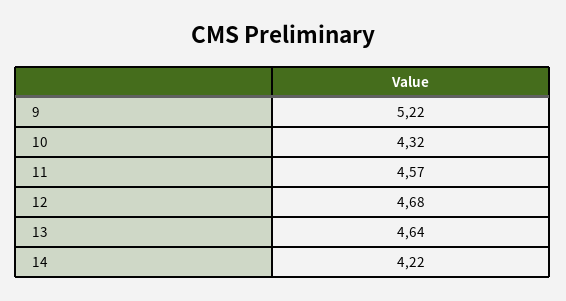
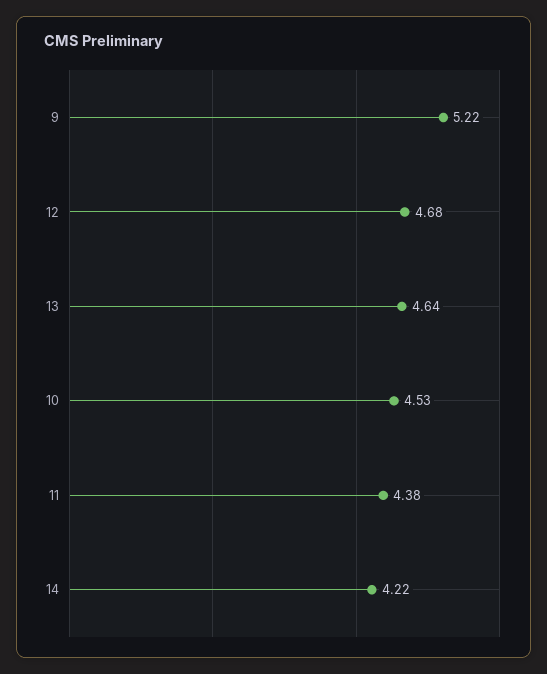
10: 4.32 -> 4.53
11: 4.57 -> 4.38

